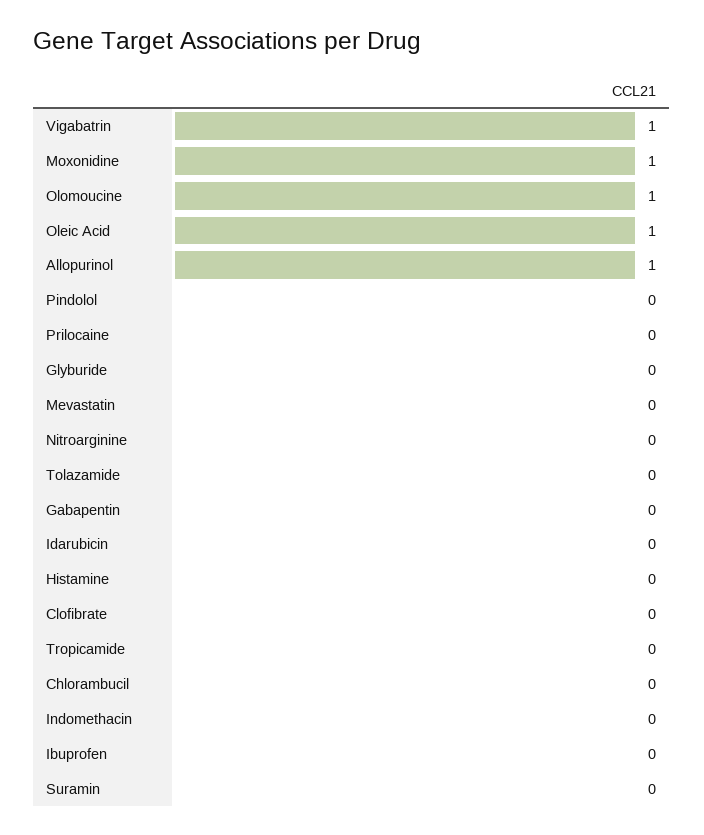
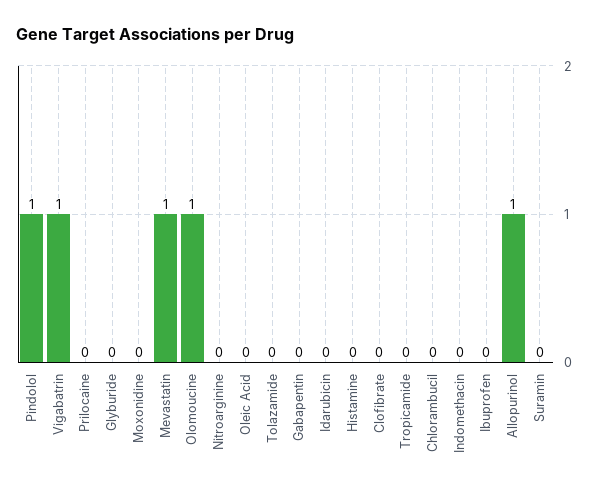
Moxonidine: 1 -> 0
Oleic Acid: 1 -> 0
Pindolol: 0 -> 1
Mevastatin: 0 -> 1

